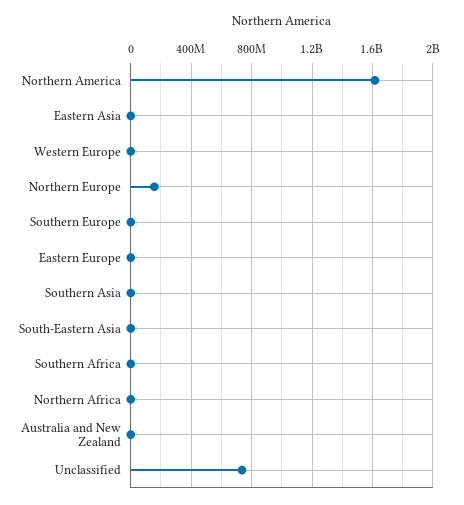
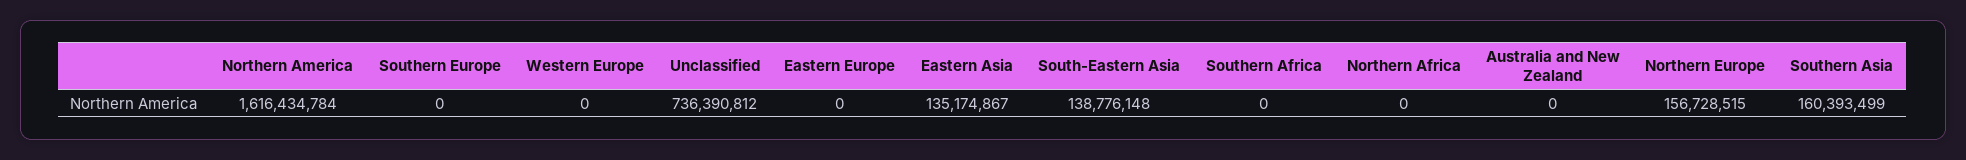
Eastern Asia: 0 -> 135174867
Southern Asia: 0 -> 160393499
South-Eastern Asia: 0 -> 138776148

